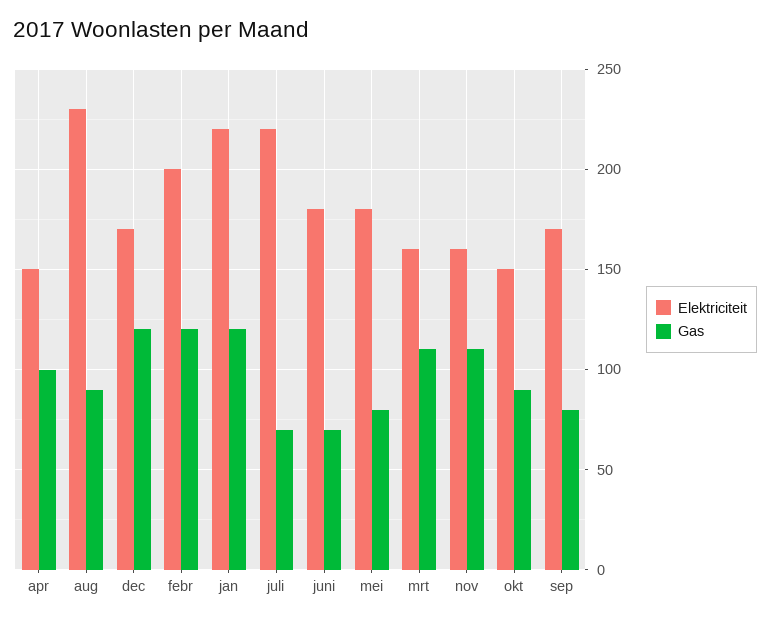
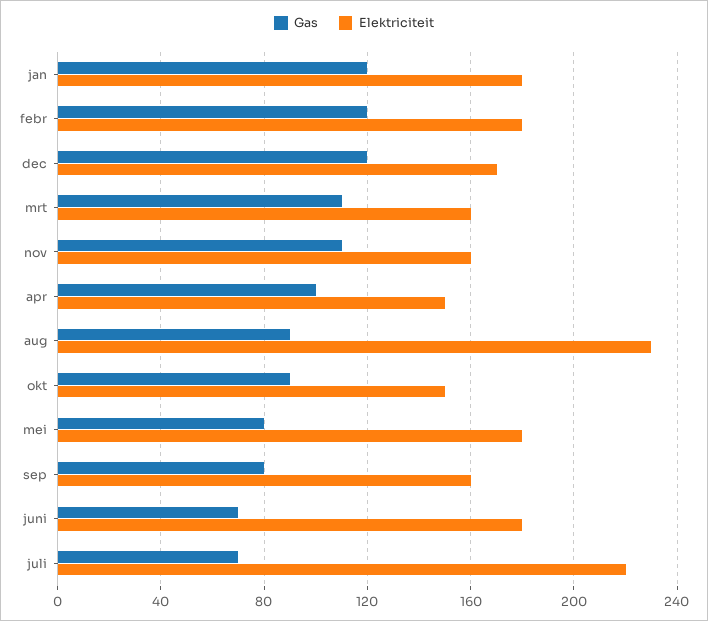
Elektriciteit, febr: 200 -> 180
Elektriciteit, jan: 220 -> 180
Elektriciteit, sep: 170 -> 160

